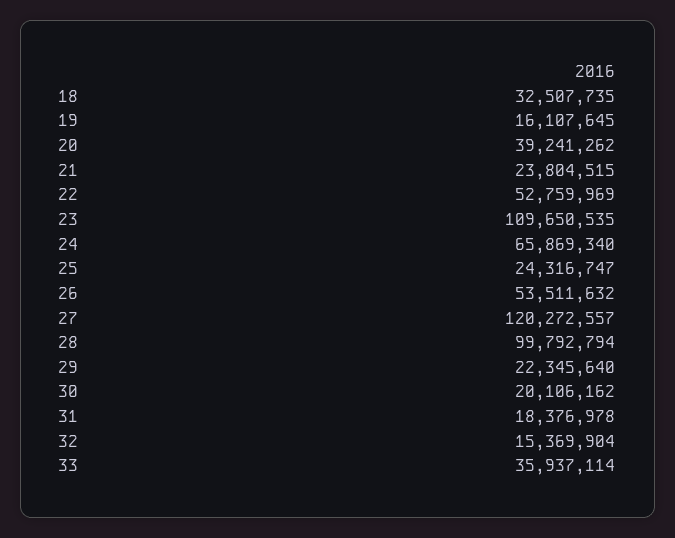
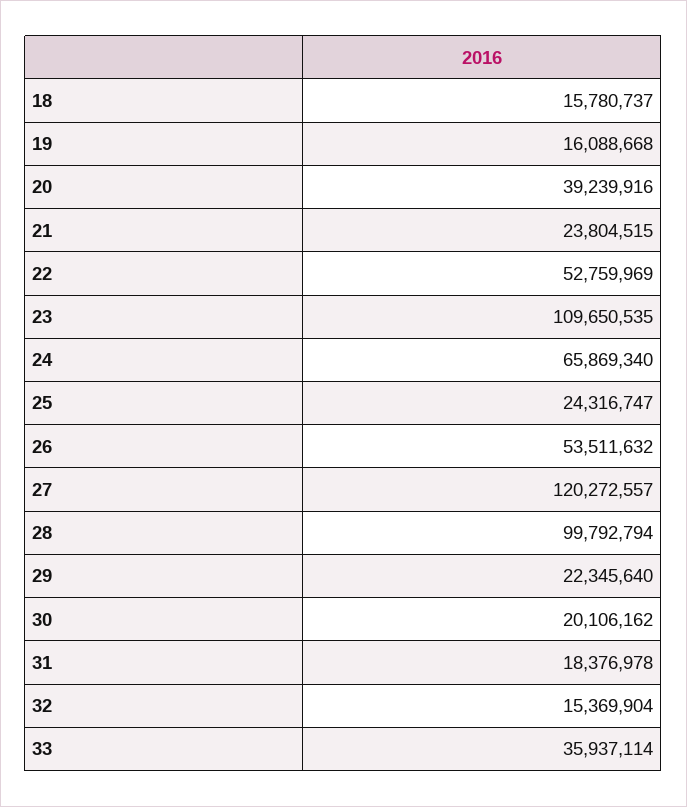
18: 32507735 -> 15780737
19: 16107645 -> 16088668
20: 39241262 -> 39239916

